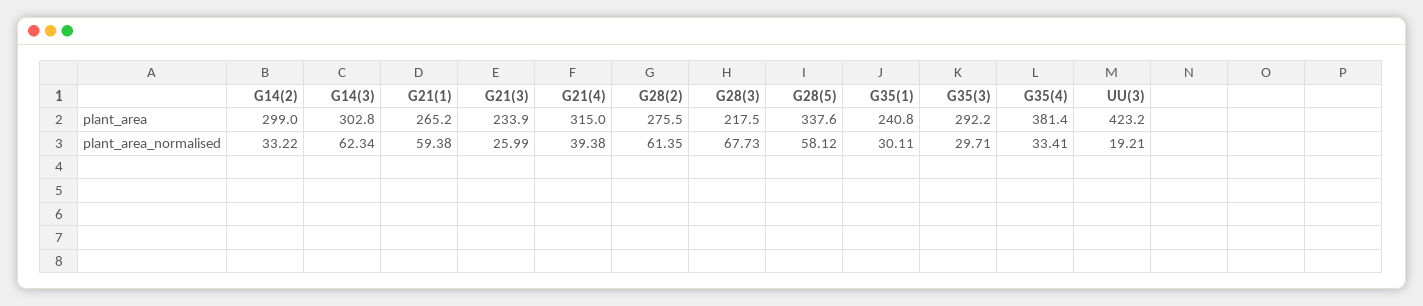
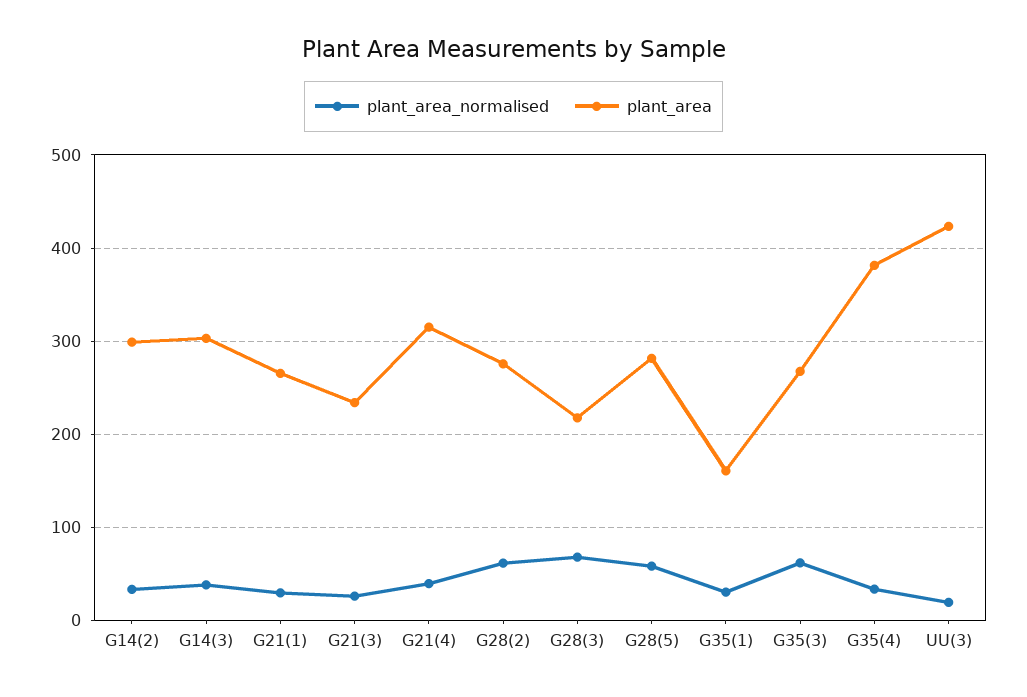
plant_area, G28(5): 337.6 -> 280
plant_area, G35(1): 240.8 -> 160
plant_area, G35(3): 292.2 -> 270
plant_area_normalised, G14(3): 62.34 -> 40
plant_area_normalised, G21(1): 59.38 -> 30
plant_area_normalised, G35(3): 29.71 -> 60

